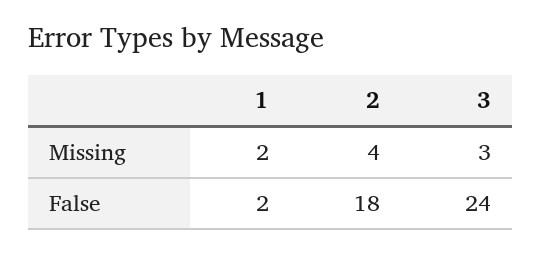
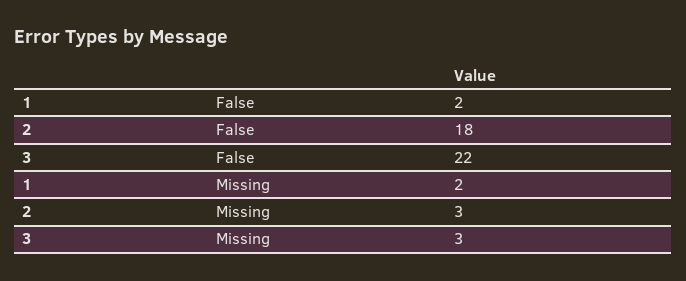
2, Missing: 4 -> 3
3, False: 24 -> 22

